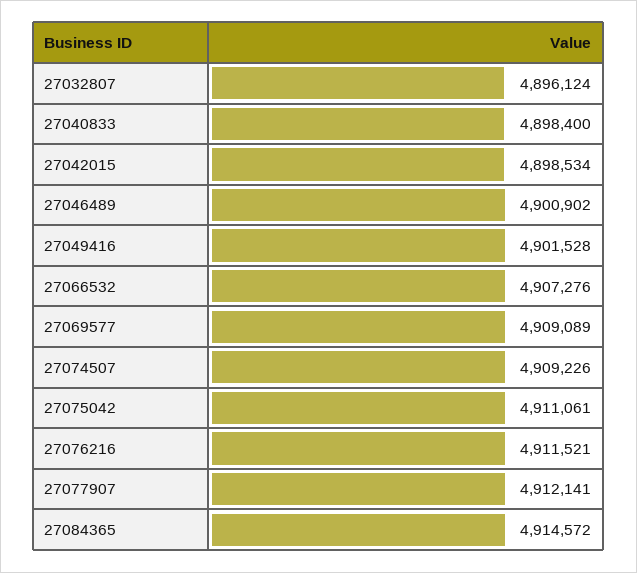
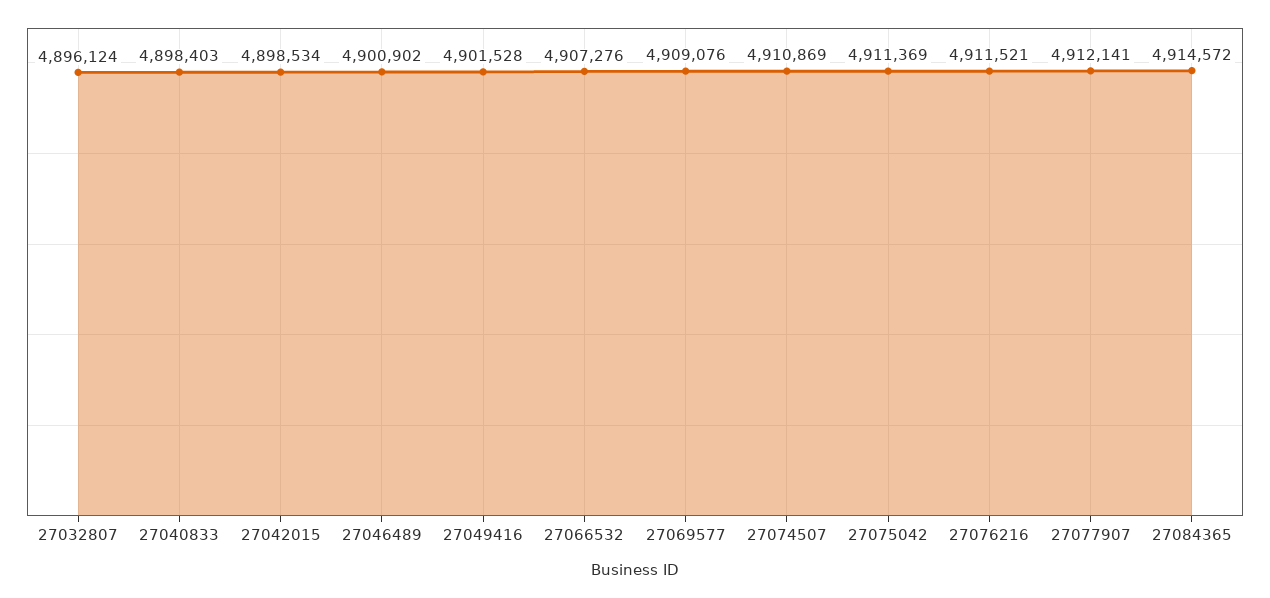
27040833: 4898400 -> 4898403
27069577: 4909089 -> 4909076
27074507: 4909226 -> 4910869
27075042: 4911061 -> 4911369

